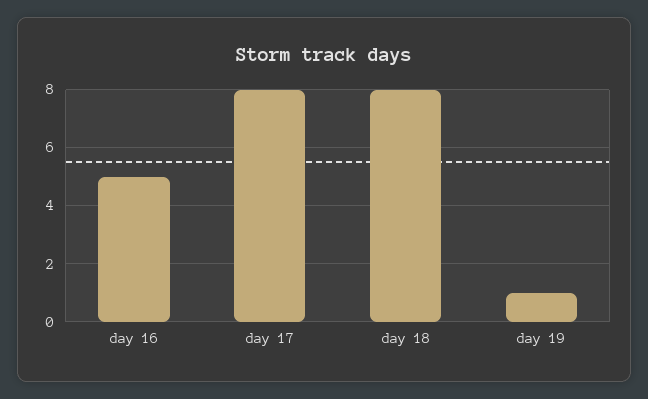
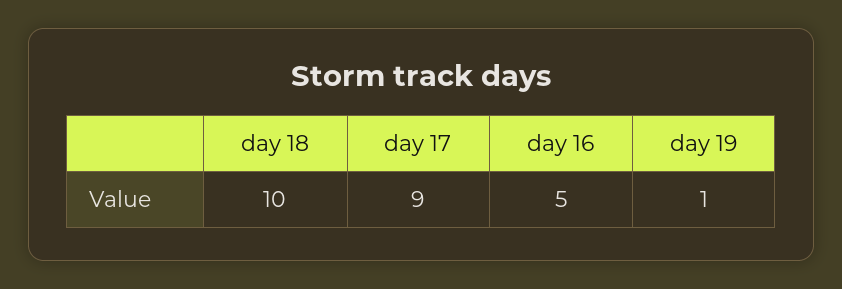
day 17: 8 -> 9
day 18: 8 -> 10

